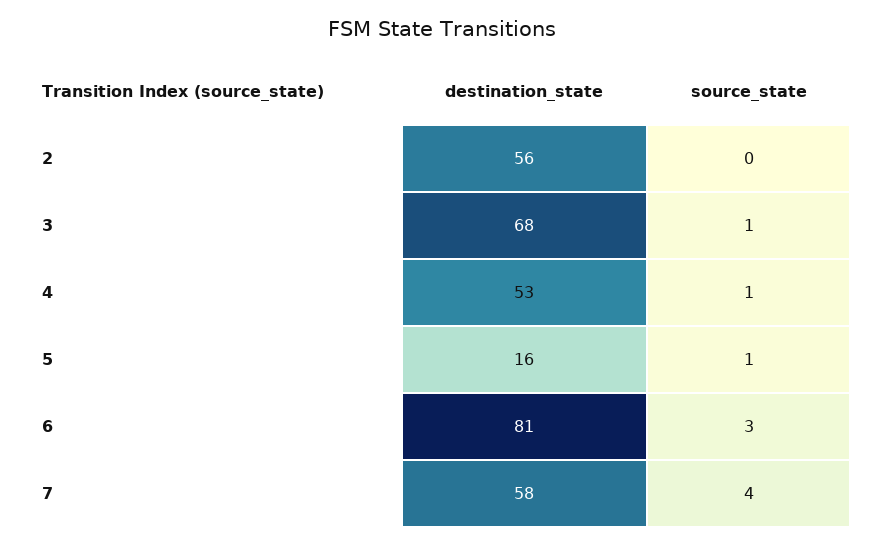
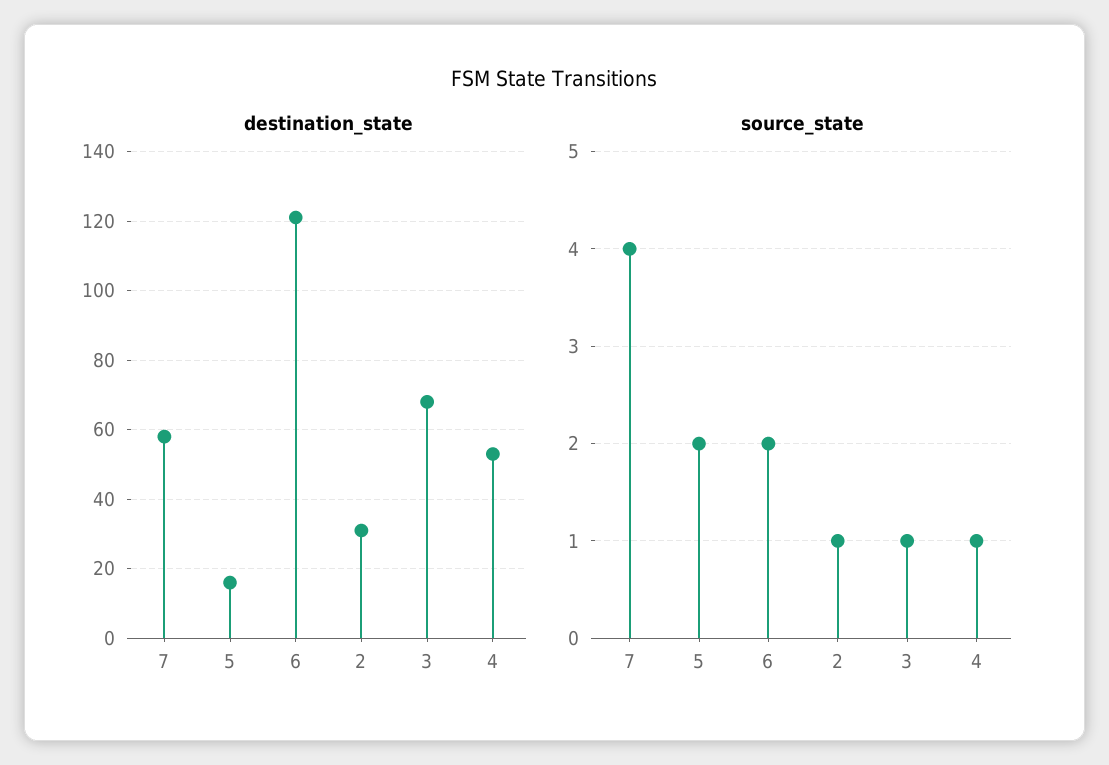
destination_state, 2: 56 -> 30
source_state, 2: 0 -> 1
source_state, 5: 1 -> 2
destination_state, 6: 81 -> 120
source_state, 6: 3 -> 2

